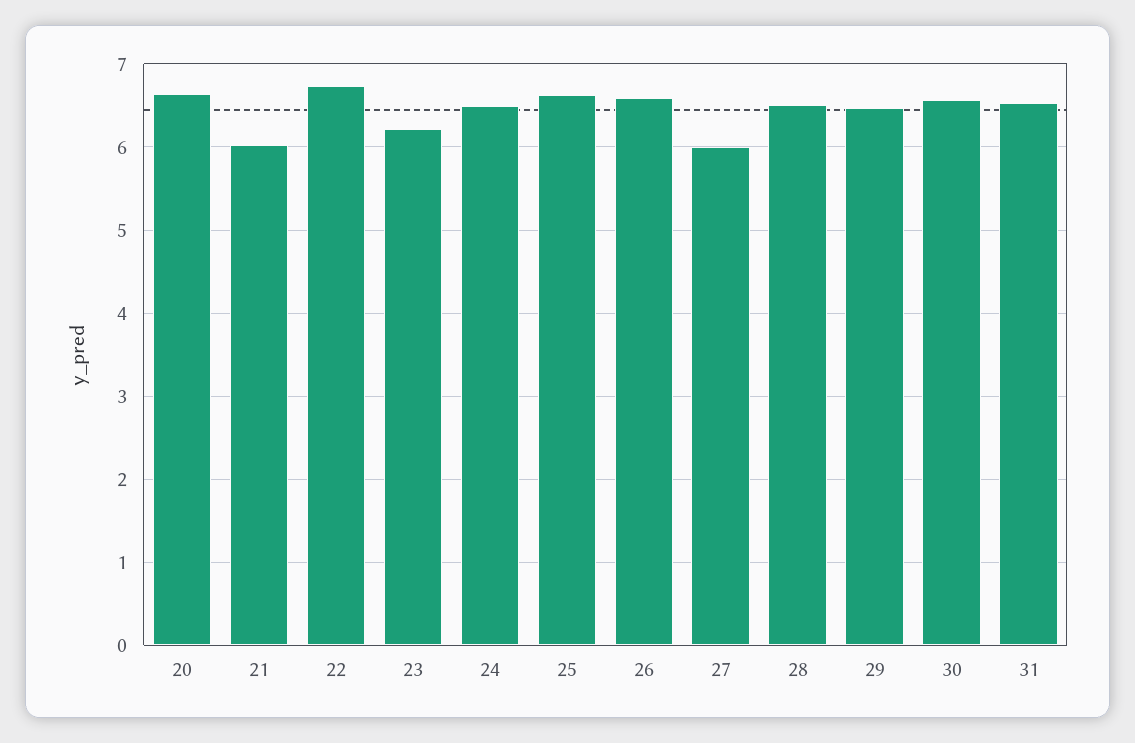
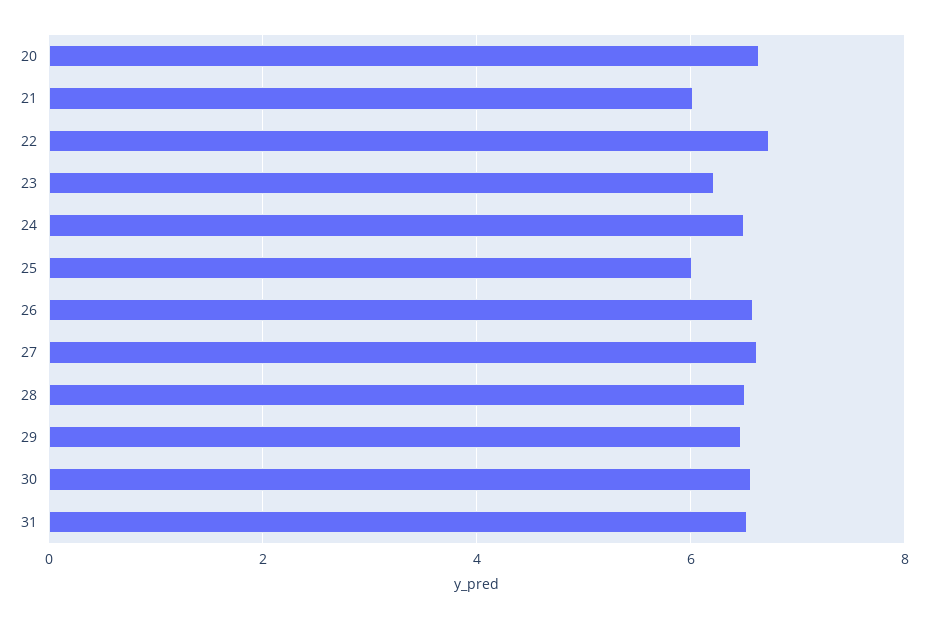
25: 6.6 -> 6
27: 6 -> 6.6

